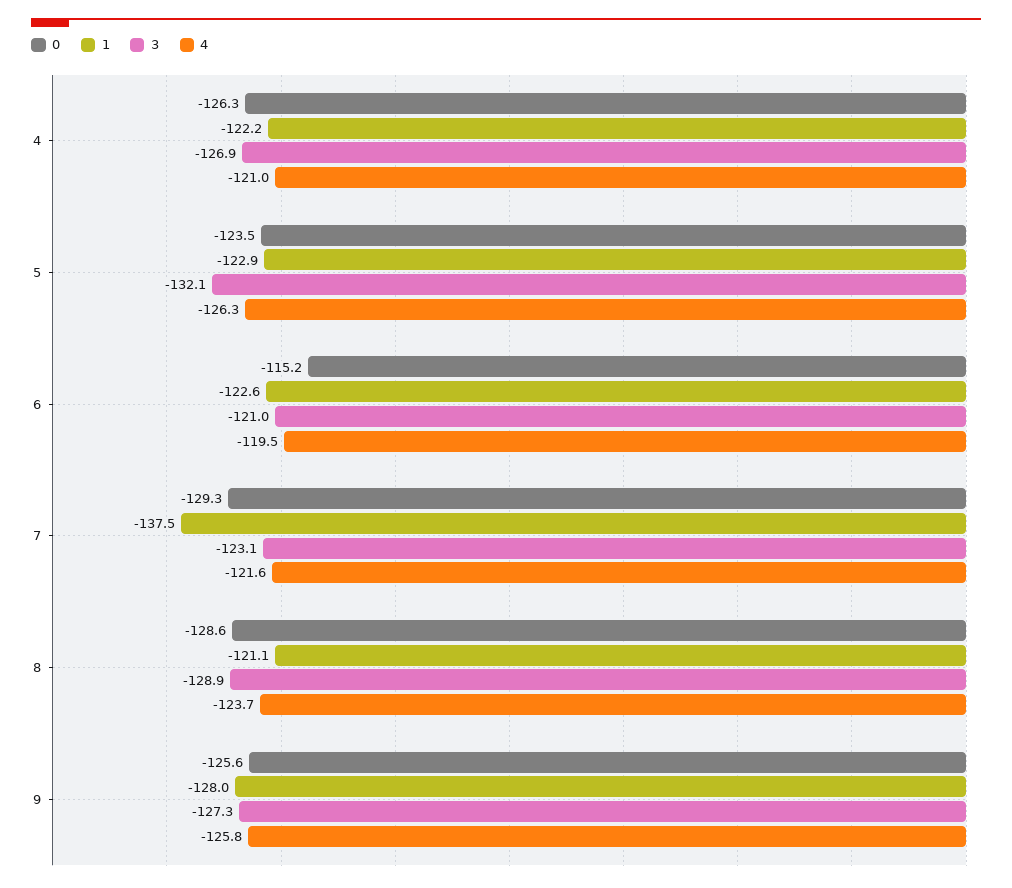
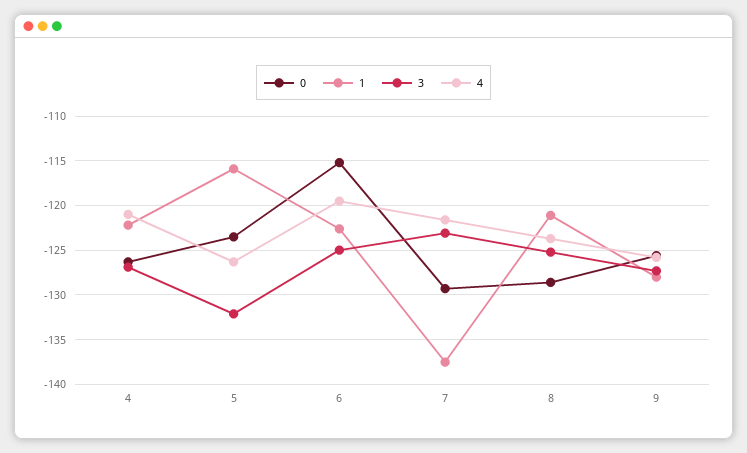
1, 5: -122.9 -> -116
3, 6: -121 -> -125
3, 8: -128.9 -> -125

